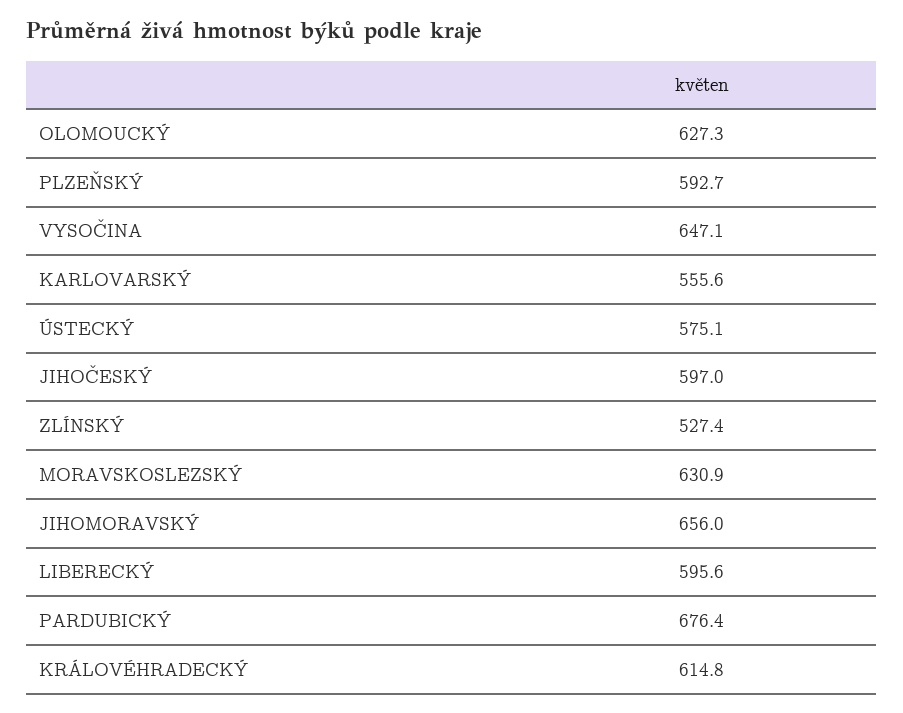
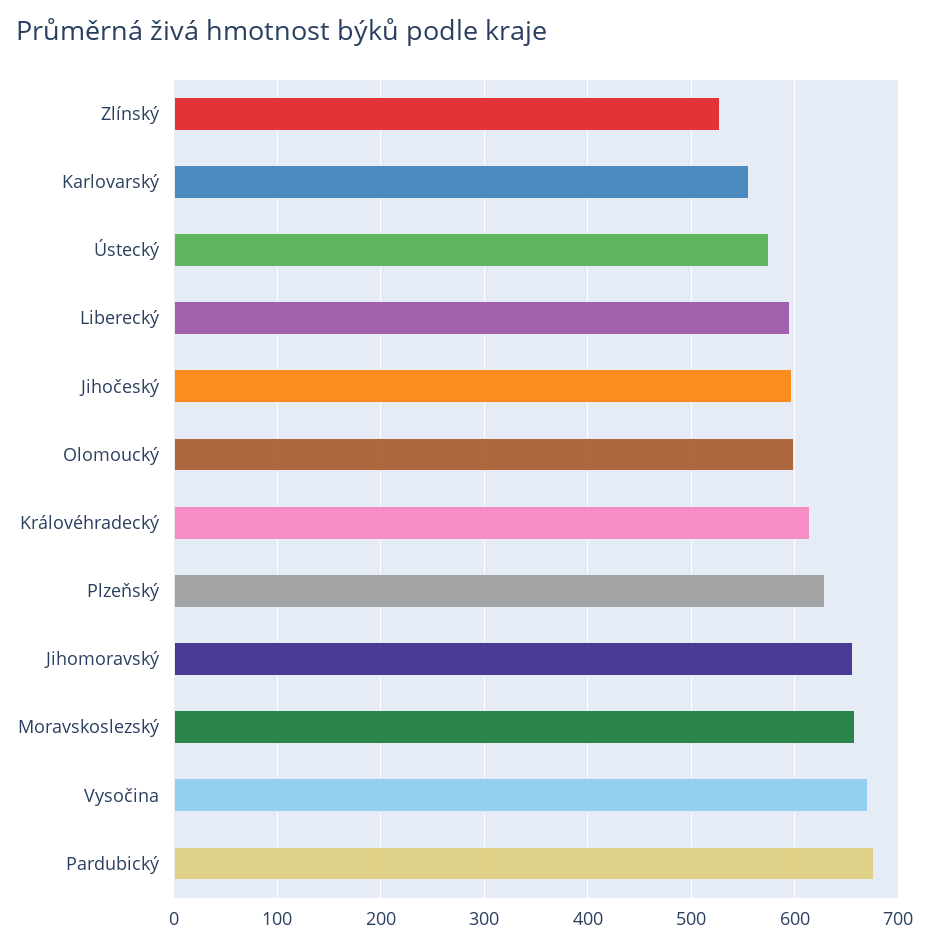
OLOMOUCKÝ: 627.3 -> 600
PLZEŇSKÝ: 592.7 -> 630
VYSOČINA: 647.1 -> 670
MORAVSKOSLEZSKÝ: 630.9 -> 660

